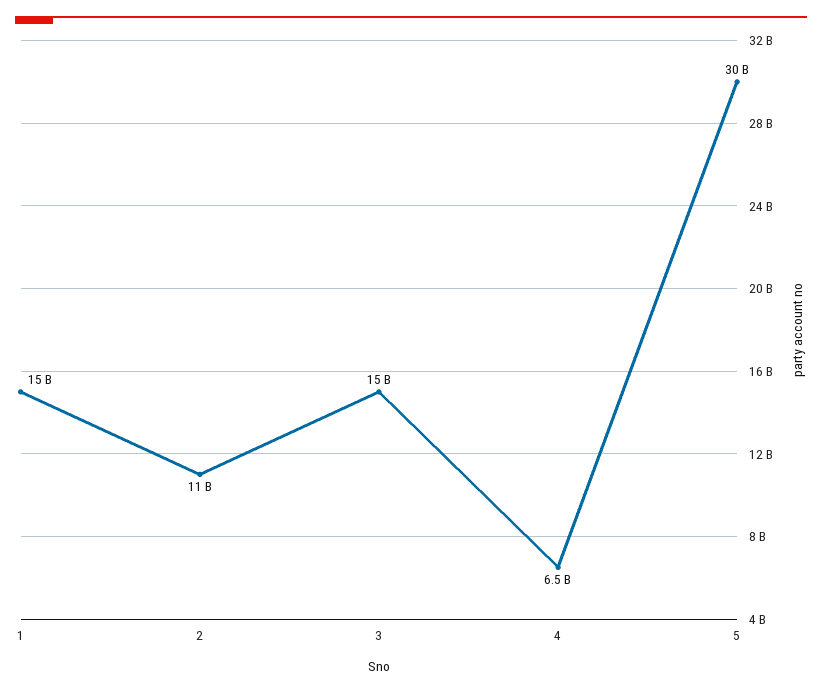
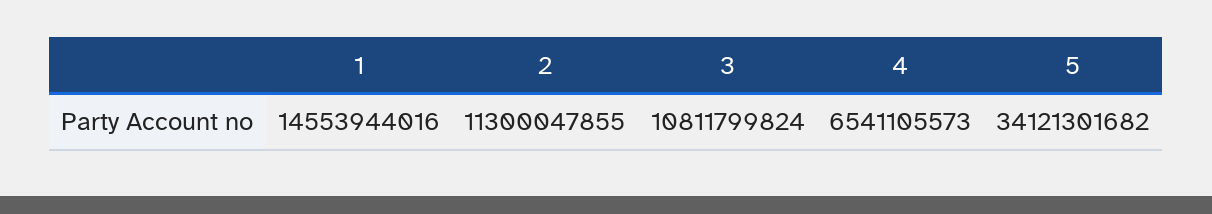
3: 15000000000 -> 10811799824
5: 30000000000 -> 34121301682

